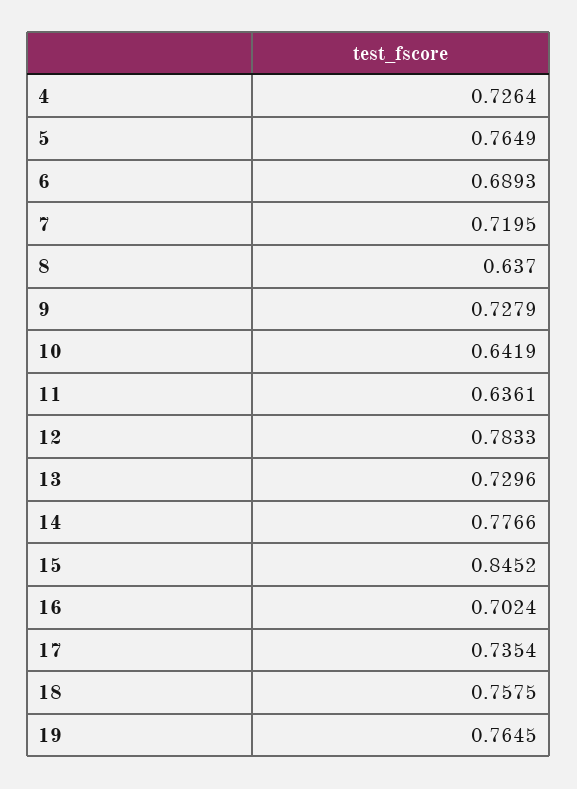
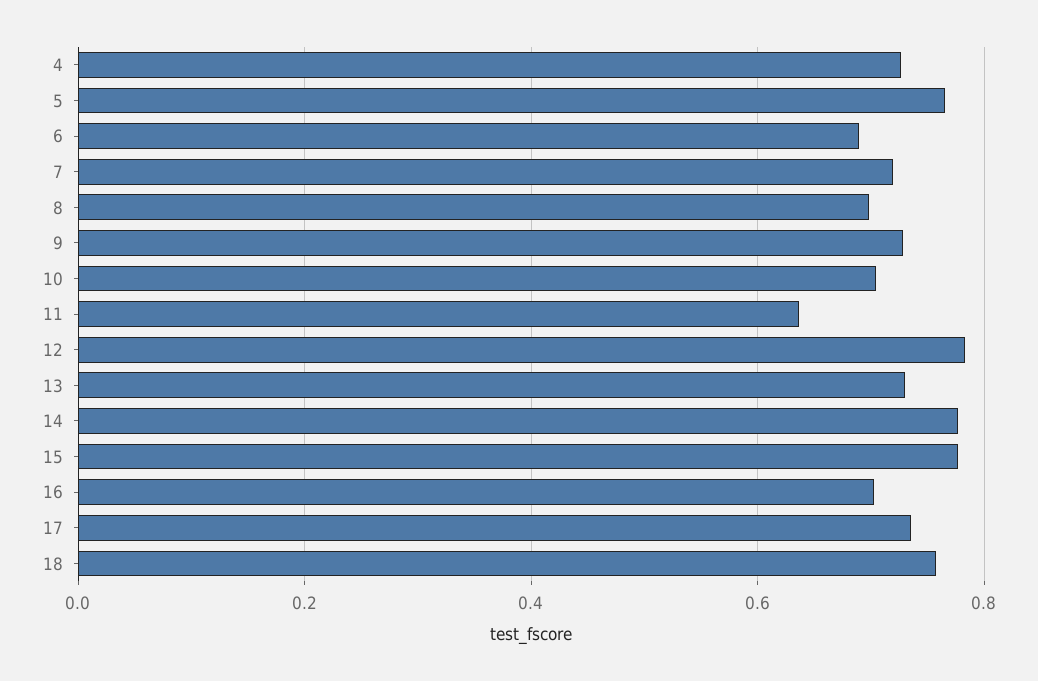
8: 0.637 -> 0.7
10: 0.6419 -> 0.7
15: 0.8452 -> 0.78
19: 0.7645 -> none

